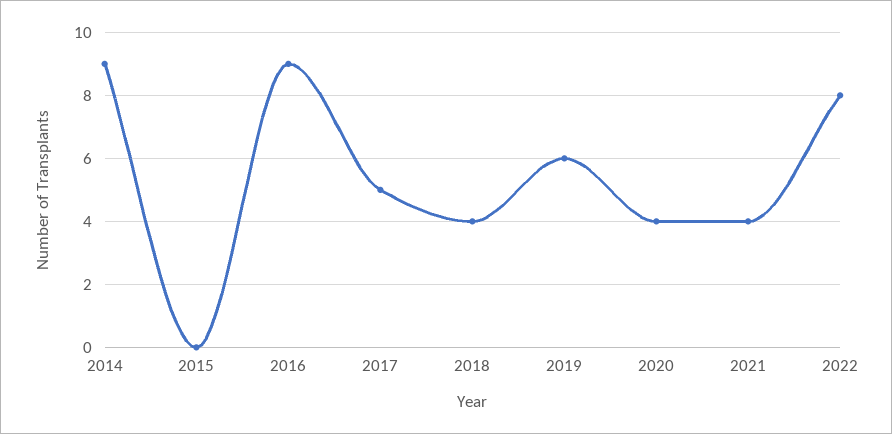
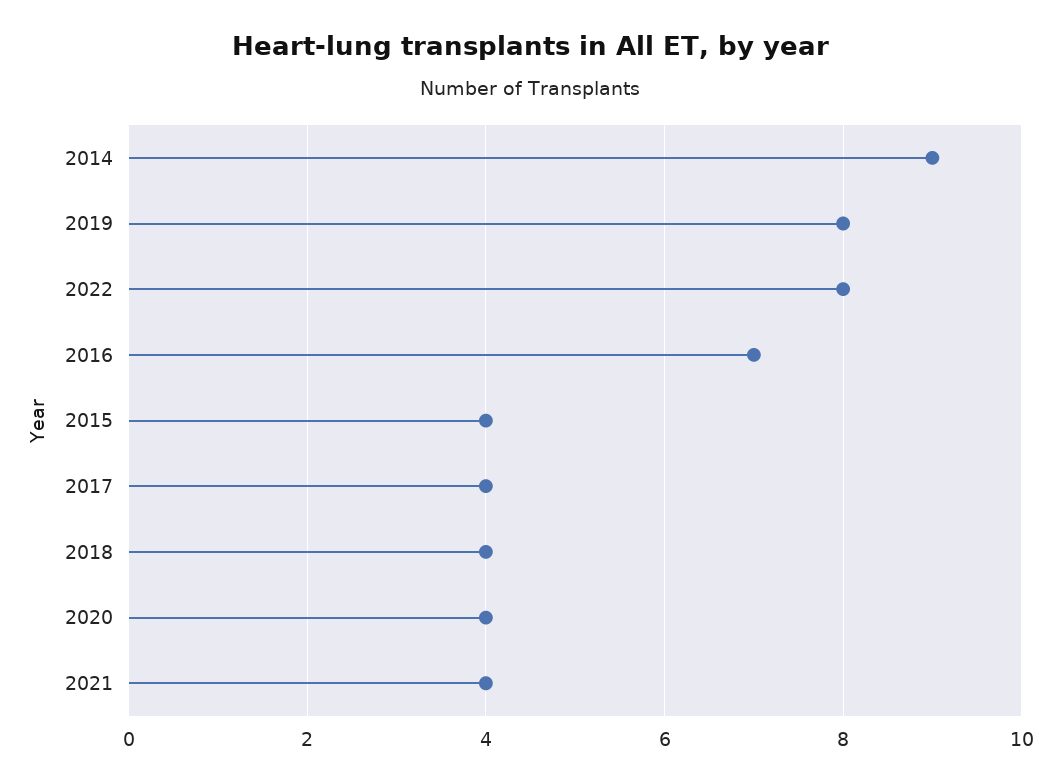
2015: 0 -> 4
2016: 9 -> 7
2017: 5 -> 4
2019: 6 -> 8

